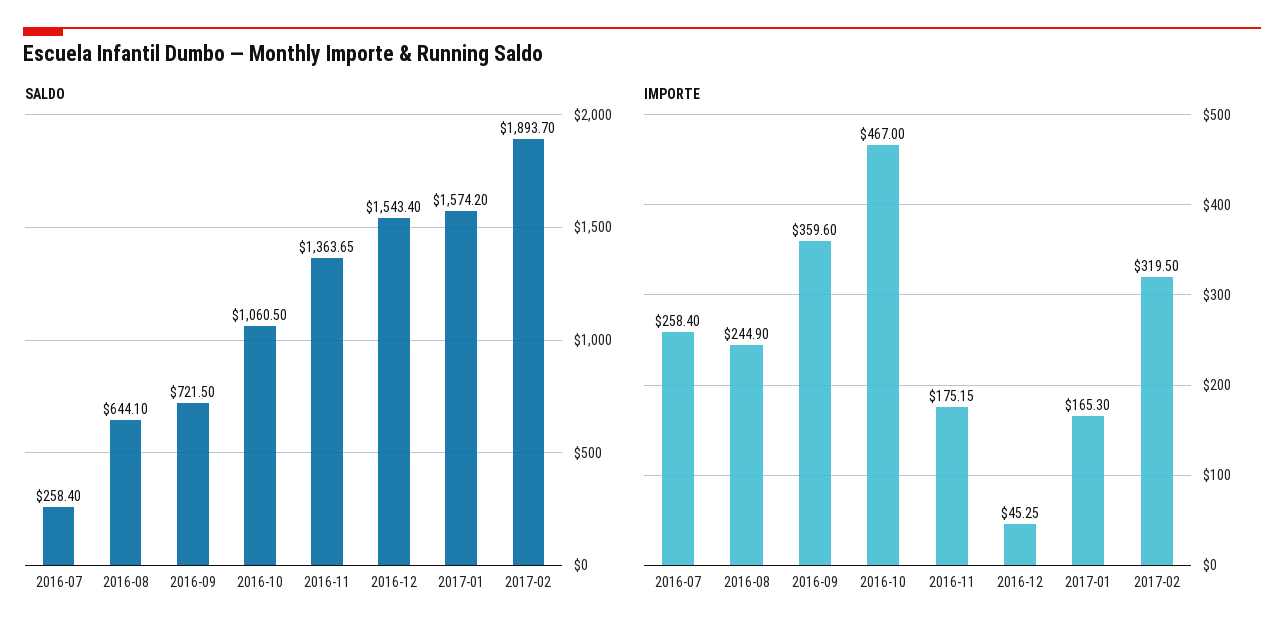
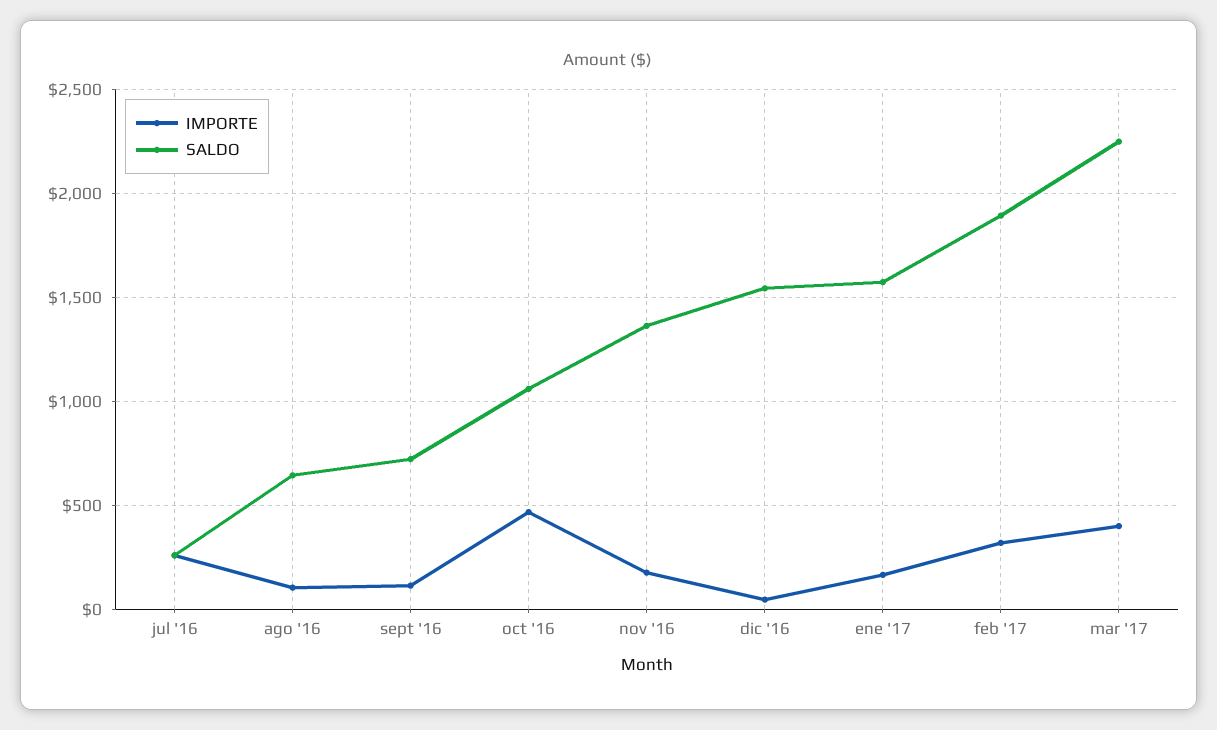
IMPORTE, 2016-08: 244.9 -> 100
IMPORTE, 2016-09: 359.6 -> 100
IMPORTE, mar '17: none -> 400
SALDO, mar '17: none -> 2250

